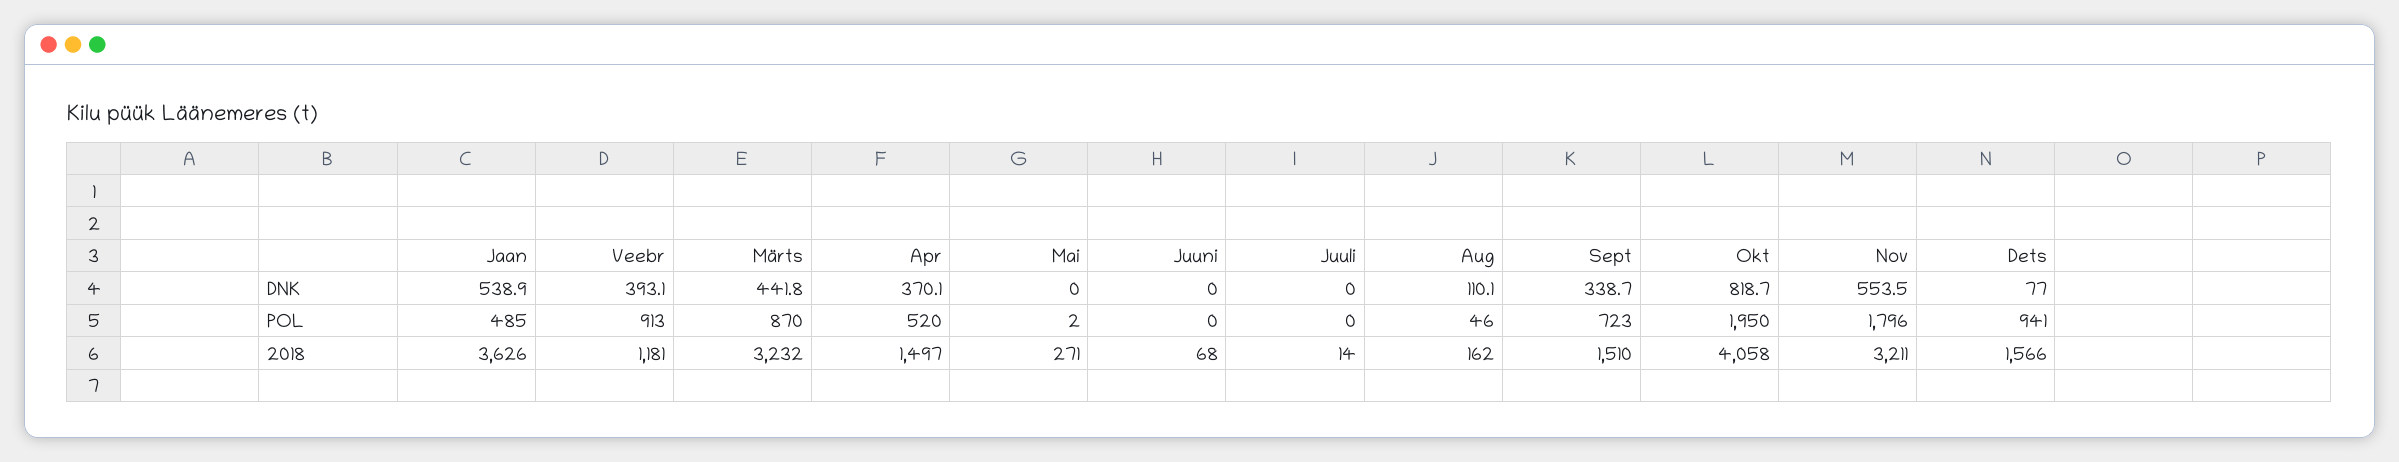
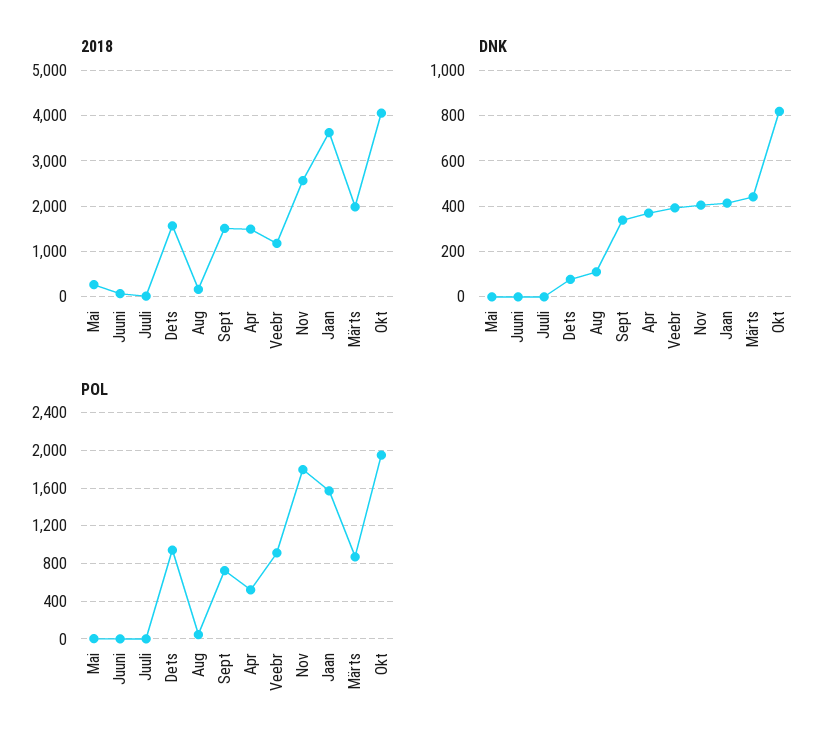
DNK, Jaan: 538.9 -> 400
DNK, Nov: 553.5 -> 400
POL, Jaan: 485 -> 1600
2018, Märts: 3232 -> 2000
2018, Nov: 3211 -> 2600

